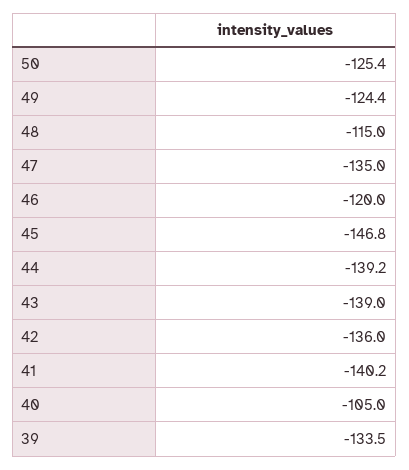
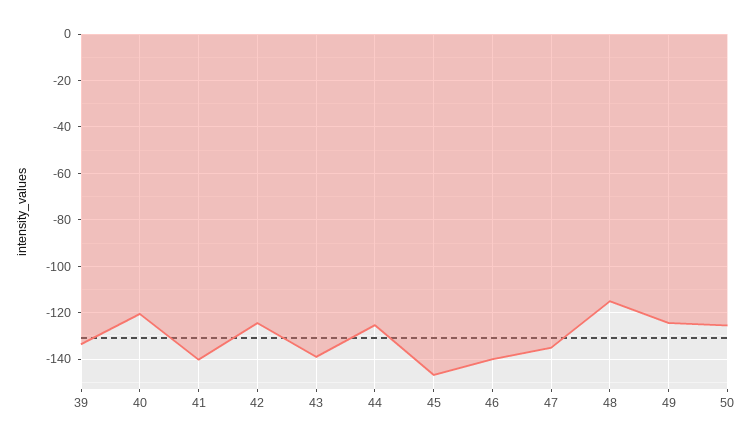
46: -120 -> -140
44: -139.2 -> -125
42: -136 -> -125
40: -105 -> -120

